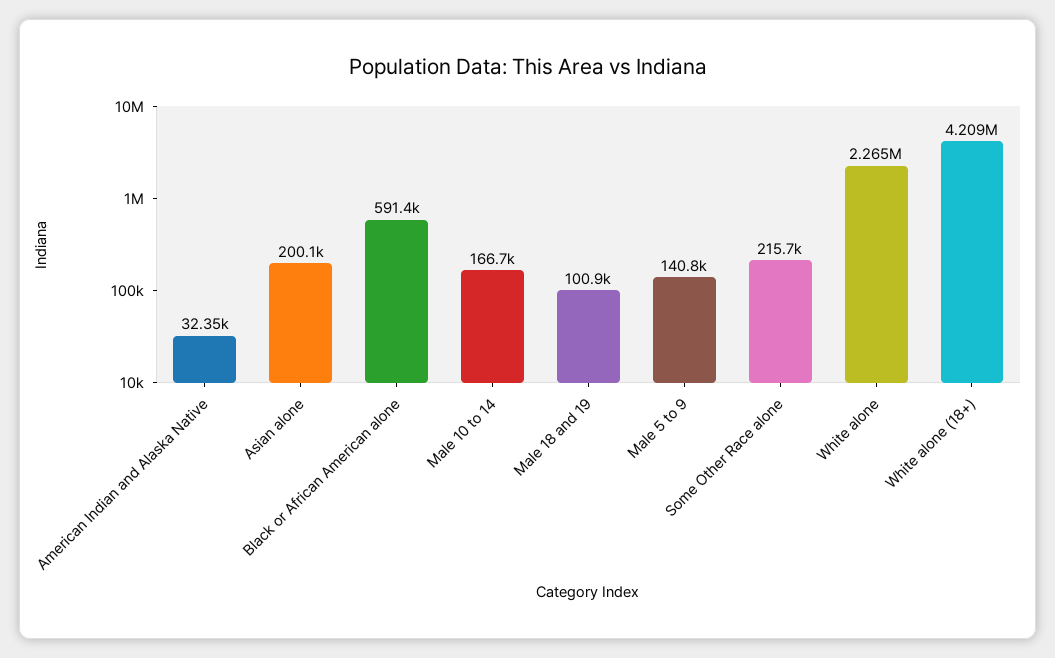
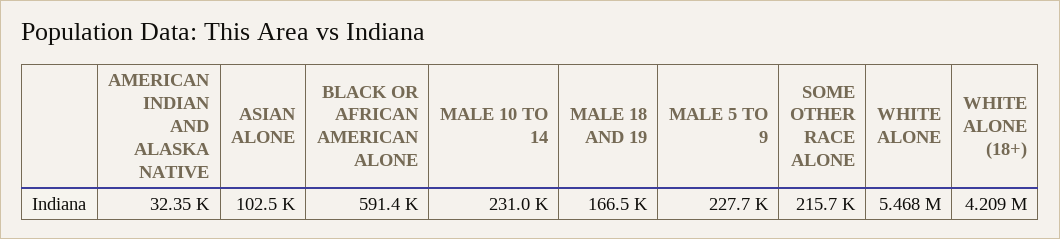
Asian alone: 200100 -> 102500
Male 10 to 14: 166700 -> 231000
Male 18 and 19: 100900 -> 166500
Male 5 to 9: 140800 -> 227700
White alone: 2265000 -> 5468000

